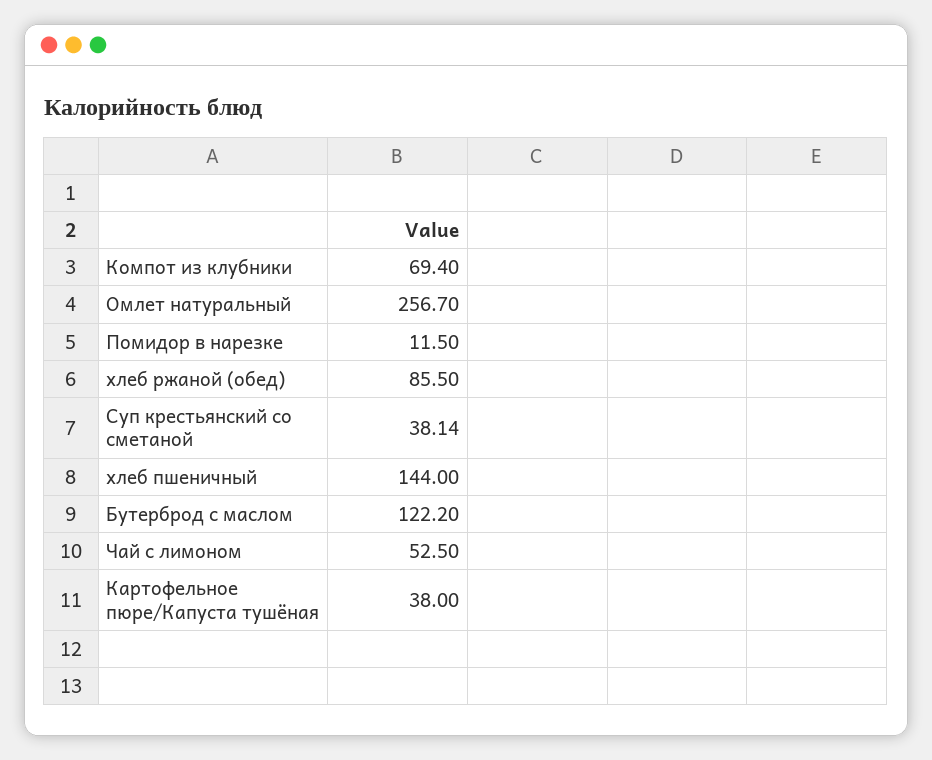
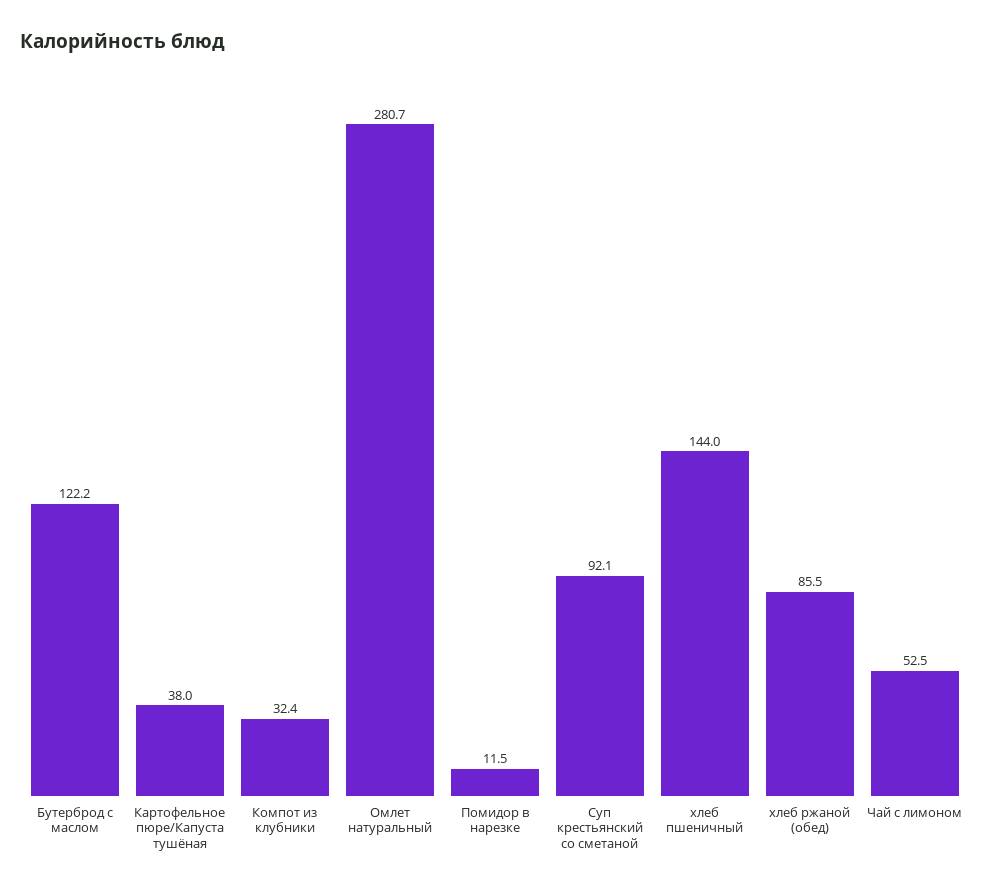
Компот из клубники: 69.4 -> 32.4
Омлет натуральный: 256.7 -> 280.7
Суп крестьянский со сметаной: 38.14 -> 92.1

